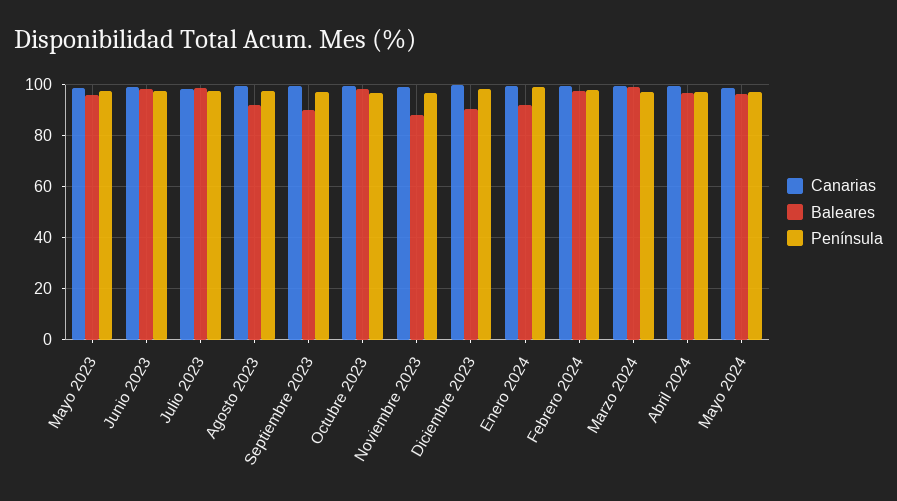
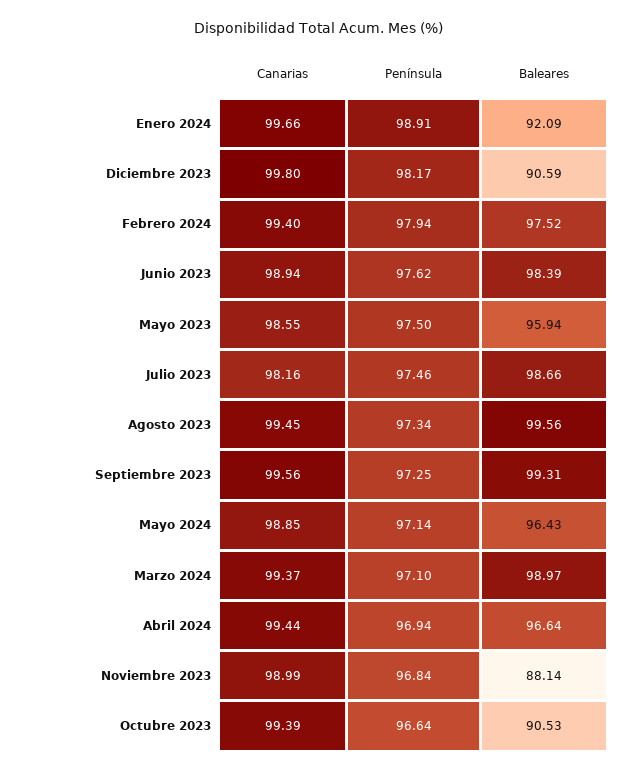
Baleares, Agosto 2023: 92.5 -> 99.56
Baleares, Septiembre 2023: 90 -> 99.31
Baleares, Octubre 2023: 97.5 -> 90.53

